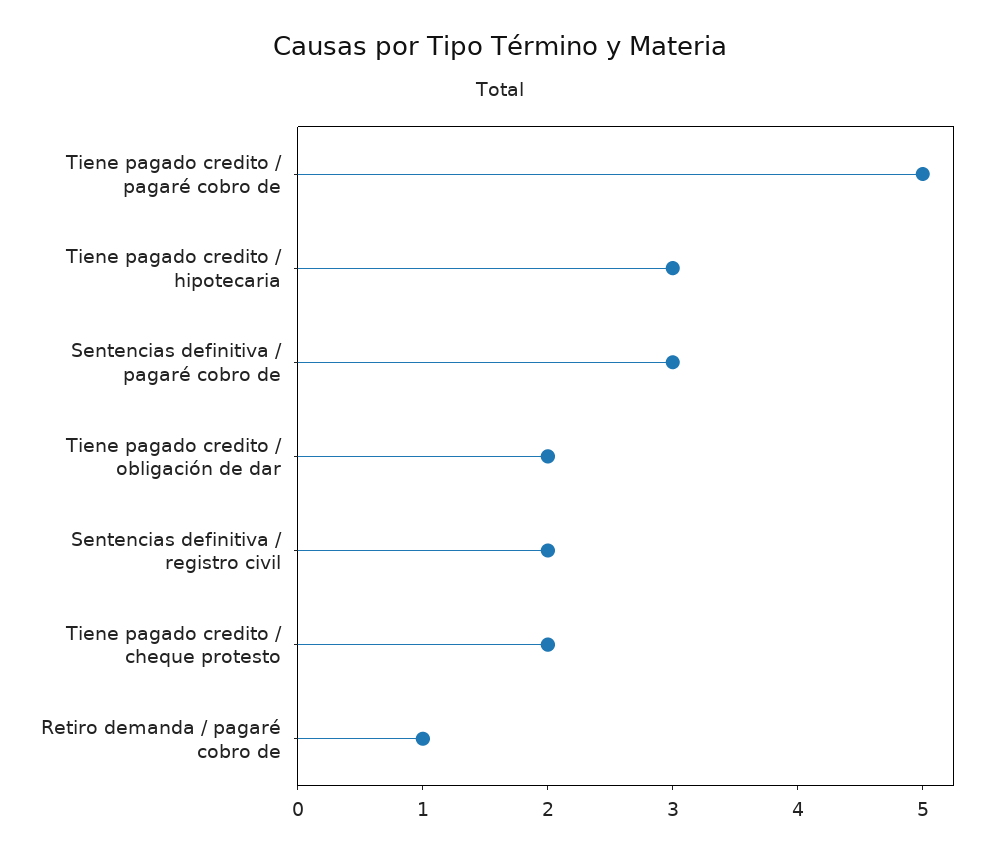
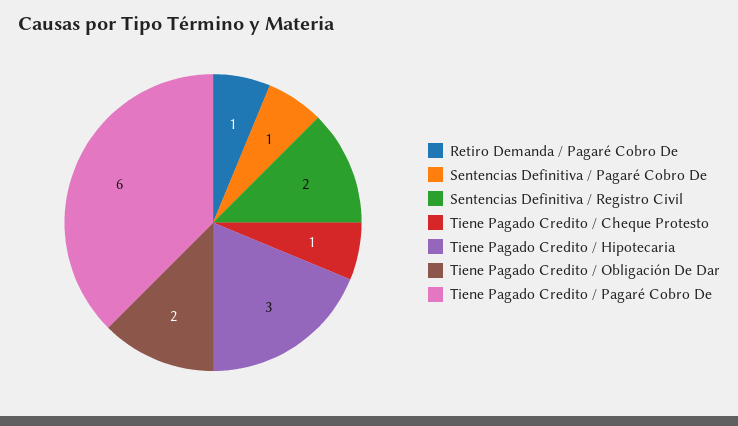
Tiene pagado credito / pagaré cobro de: 5 -> 6
Sentencias definitiva / pagaré cobro de: 3 -> 1
Tiene pagado credito / cheque protesto: 2 -> 1

